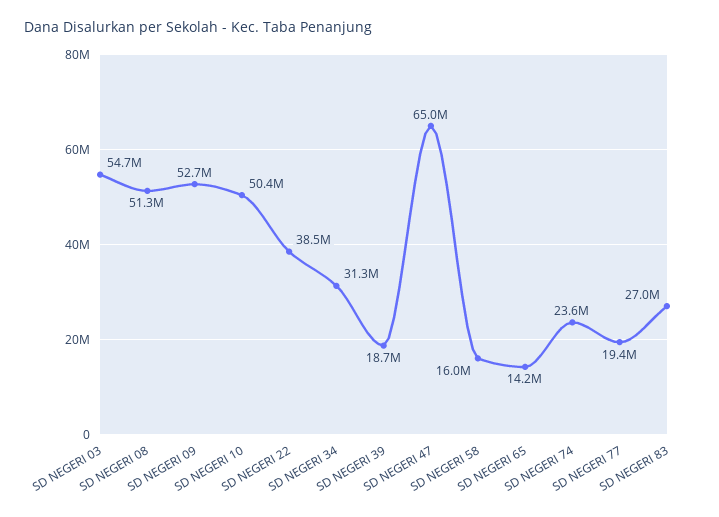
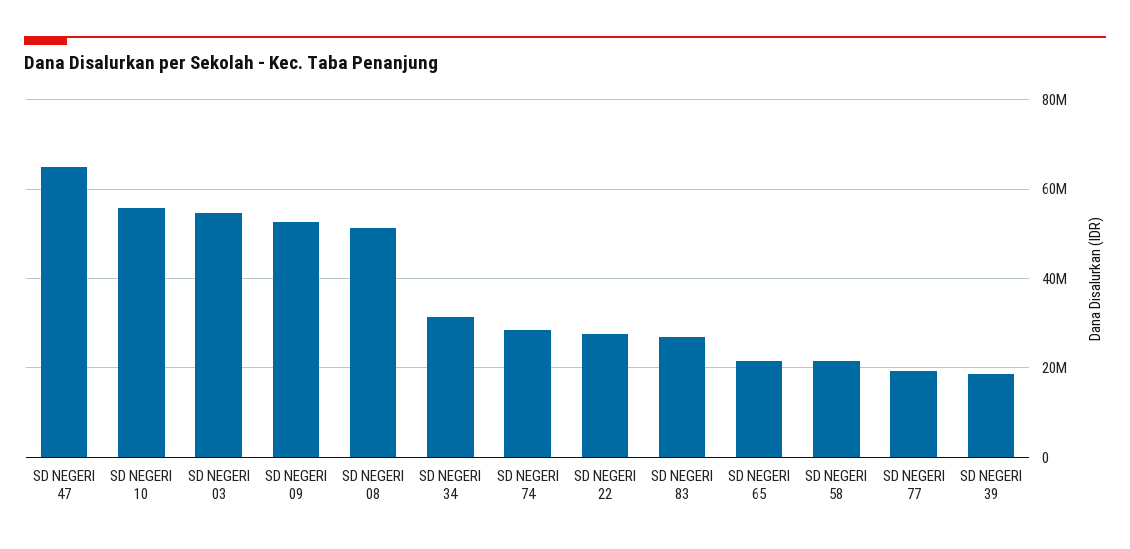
SD NEGERI 10: 50400000 -> 56000000
SD NEGERI 22: 38500000 -> 28000000
SD NEGERI 58: 16000000 -> 22000000
SD NEGERI 65: 14200000 -> 22000000
SD NEGERI 74: 23600000 -> 28000000

